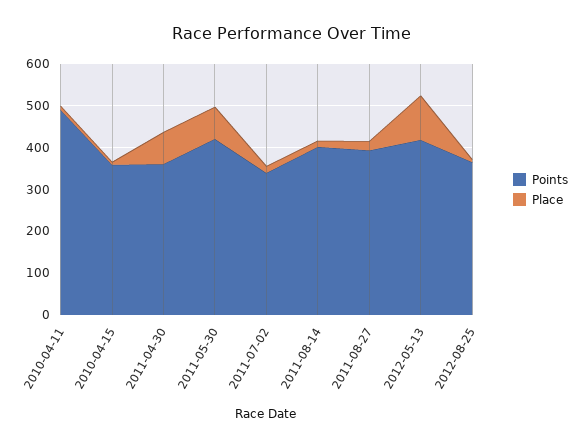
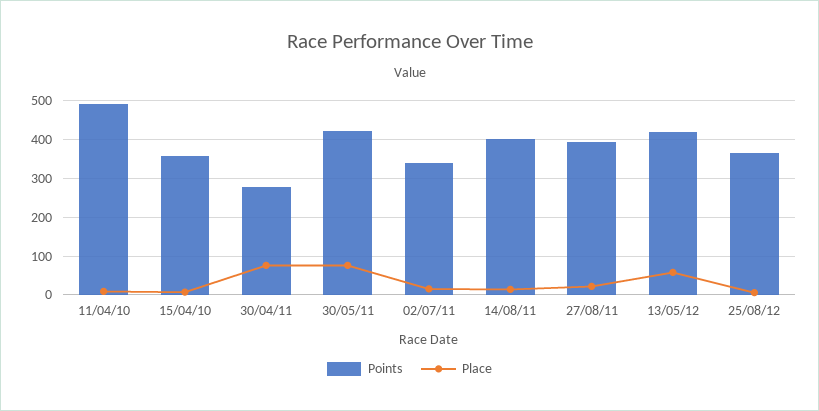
Points, 2011-04-30: 360 -> 280
Place, 2012-05-13: 100 -> 60

